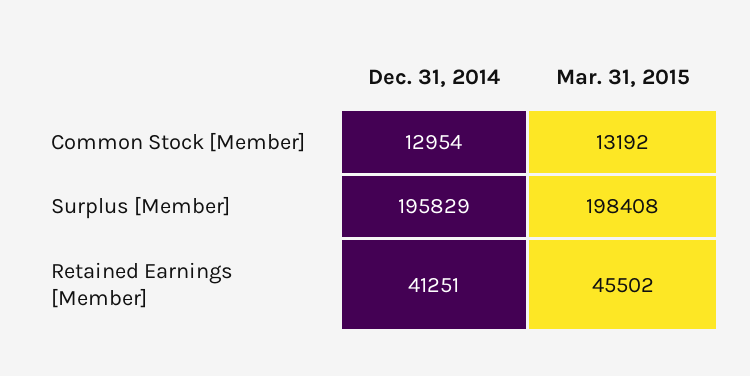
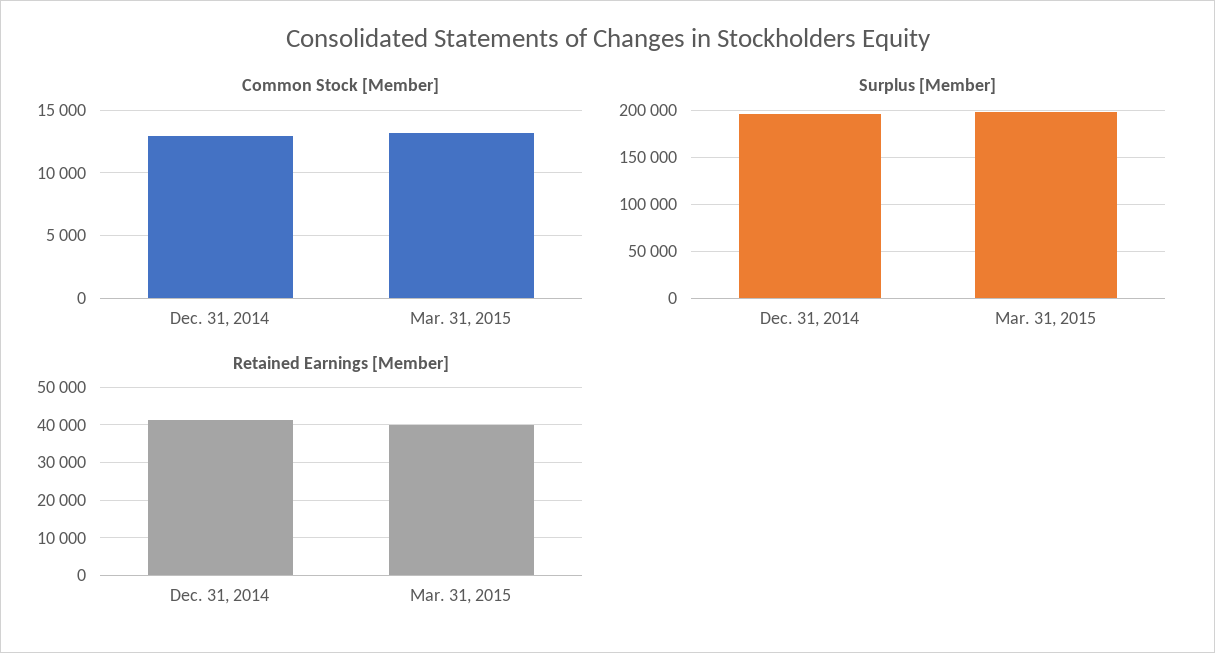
Retained Earnings [Member], Mar. 31, 2015: 45502 -> 40000

